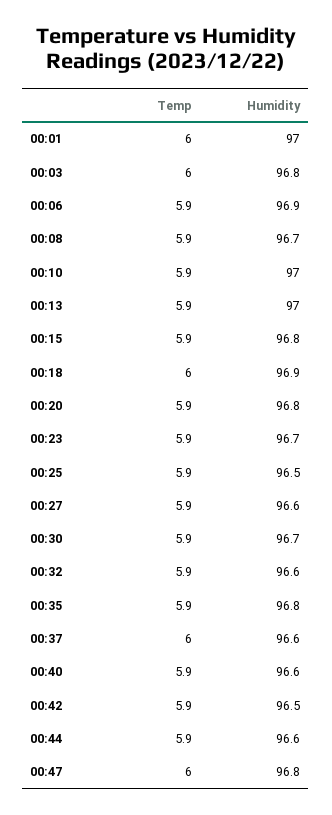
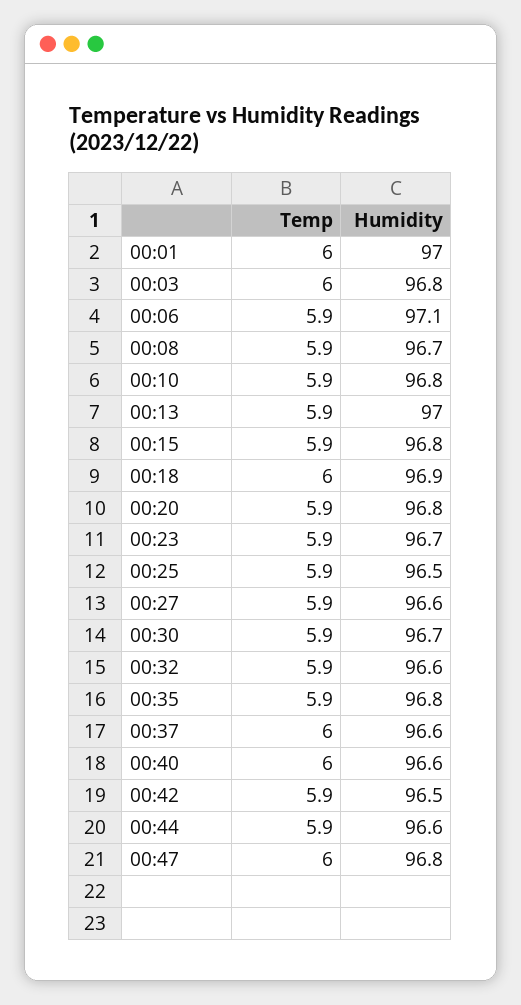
Humidity, 00:06: 96.9 -> 97.1
Humidity, 00:10: 97 -> 96.8
Temp, 00:40: 5.9 -> 6

